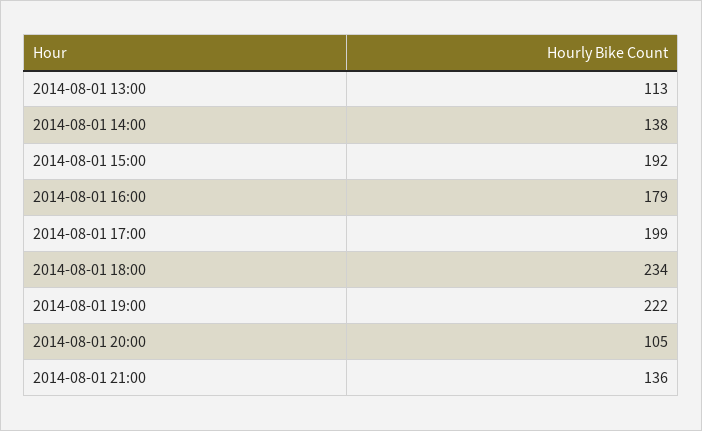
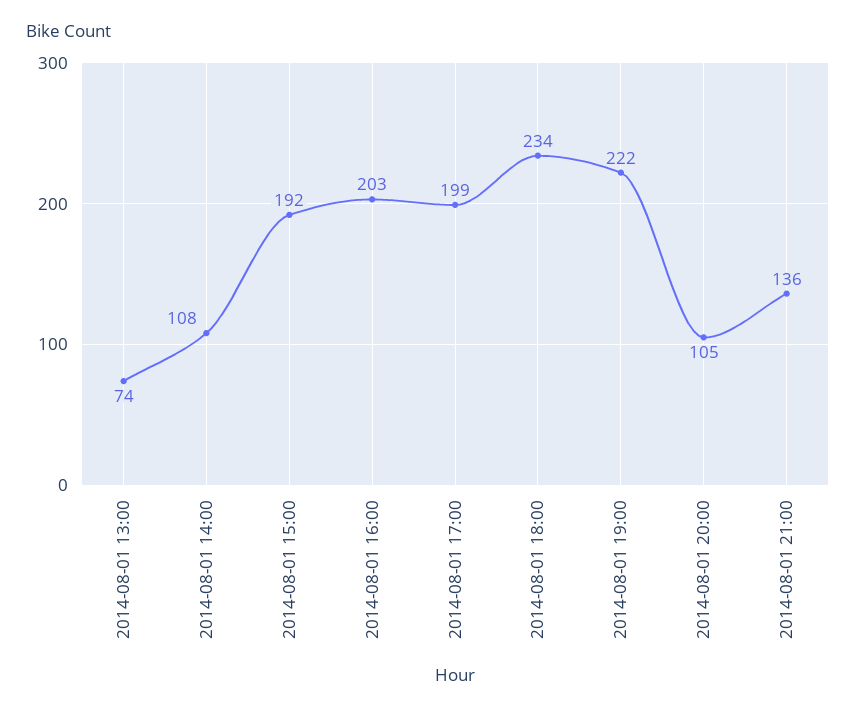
2014-08-01 13:00: 113 -> 74
2014-08-01 14:00: 138 -> 108
2014-08-01 16:00: 179 -> 203

